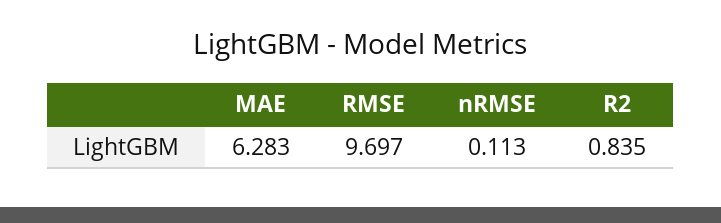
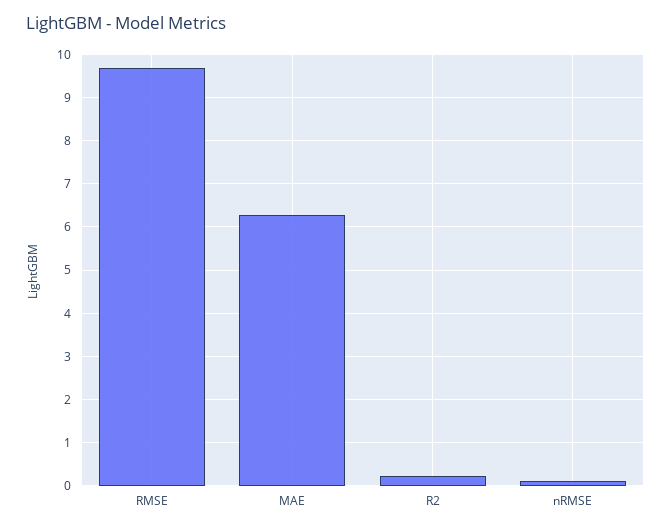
R2: 0.835 -> 0.2

